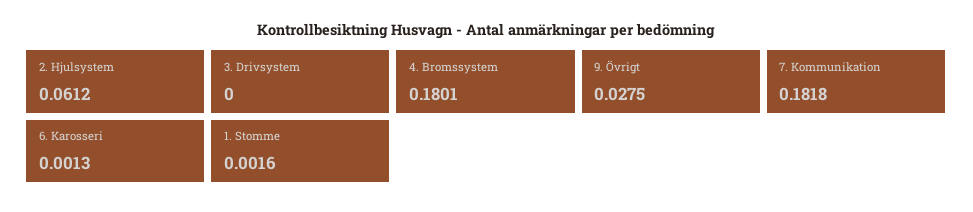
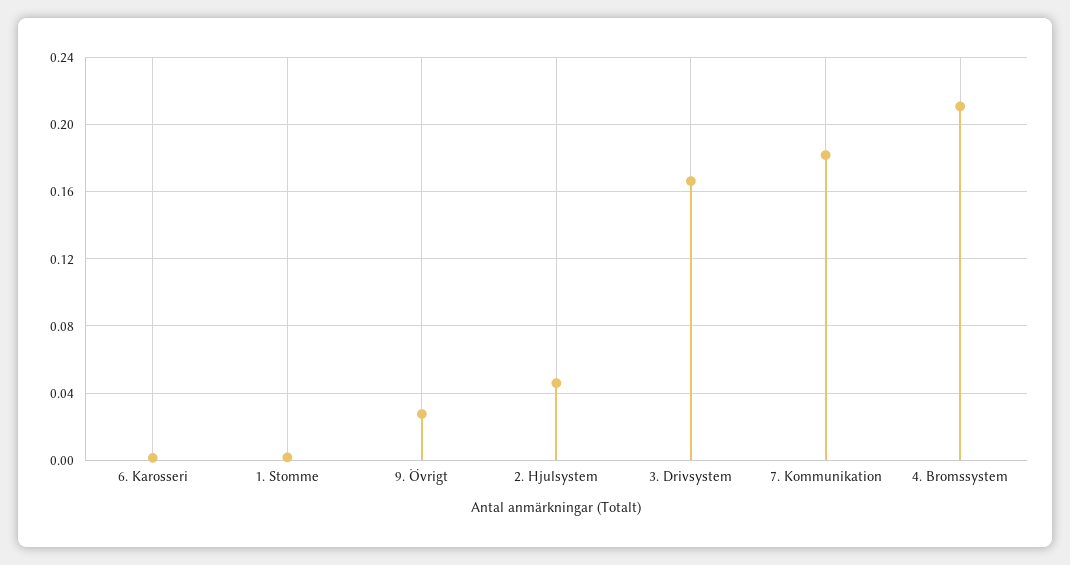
2. Hjulsystem: 0.0612 -> 0.045
3. Drivsystem: 0 -> 0.165
4. Bromssystem: 0.1801 -> 0.21

